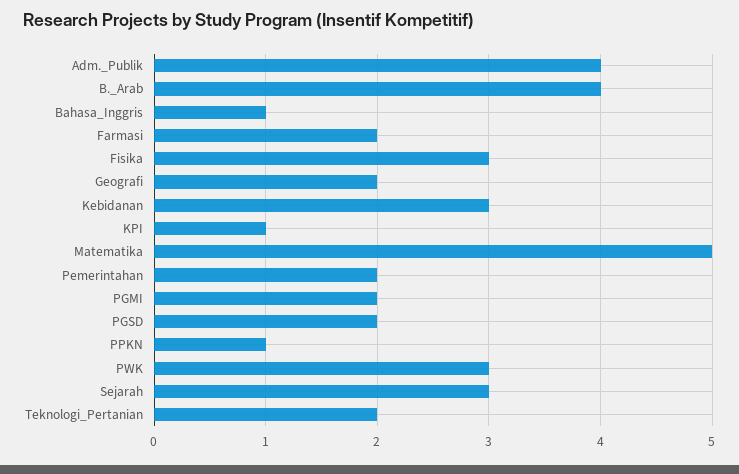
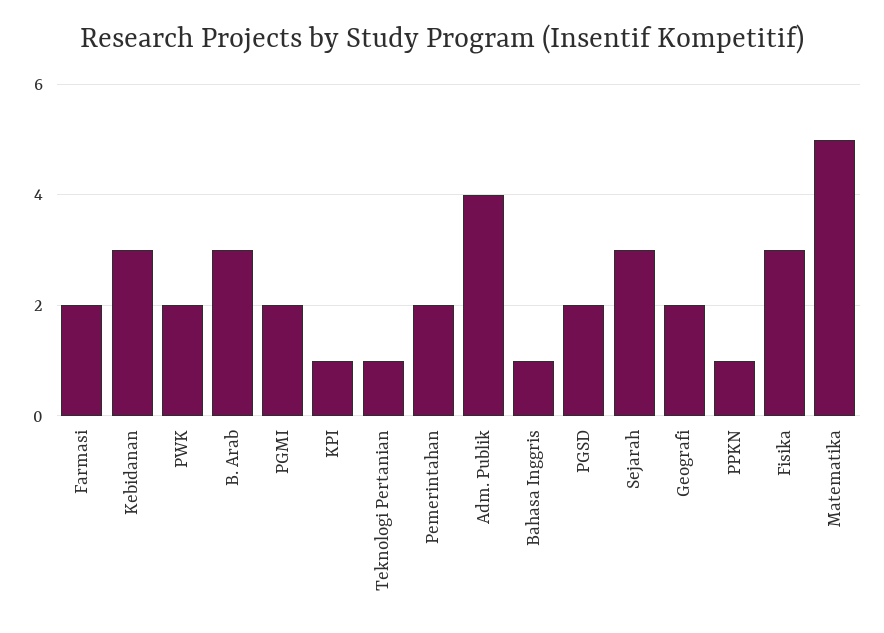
B._Arab: 4 -> 3
PWK: 3 -> 2
Teknologi_Pertanian: 2 -> 1

